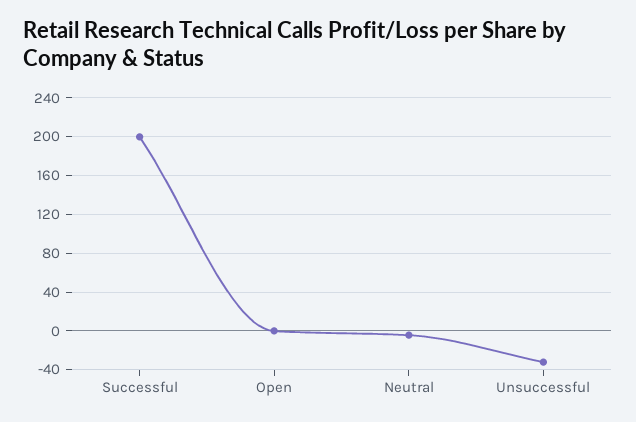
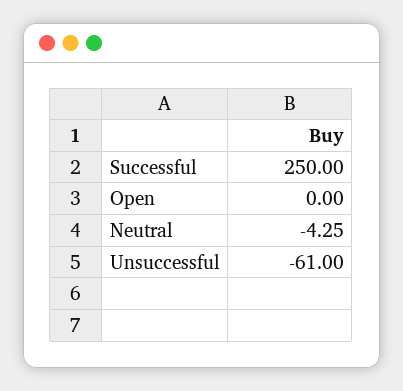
Successful: 200 -> 250
Unsuccessful: -30 -> -61

